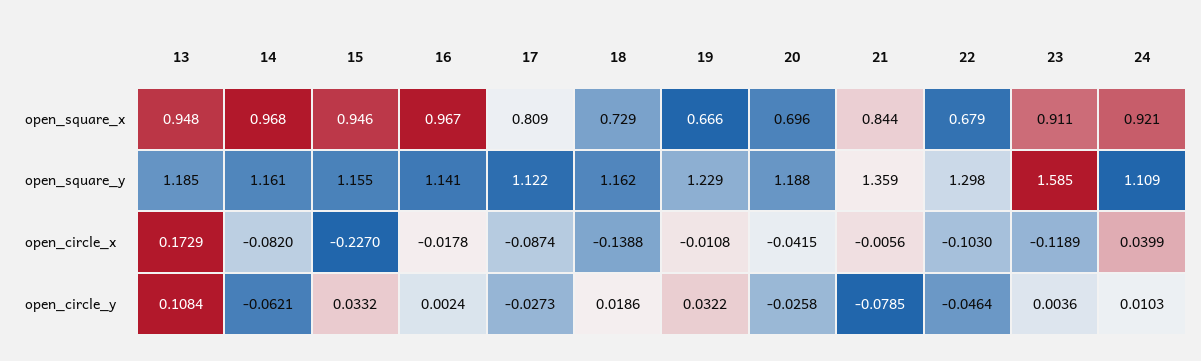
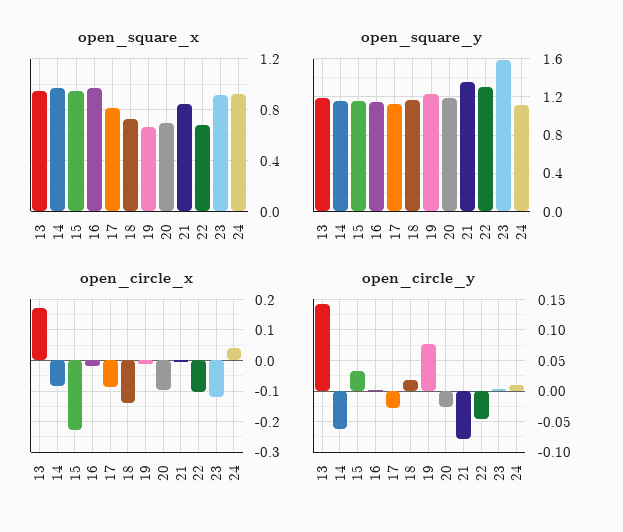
open_circle_x, 20: -0.0415 -> -0.1
open_circle_y, 13: 0.1084 -> 0.14
open_circle_y, 19: 0.0322 -> 0.08

